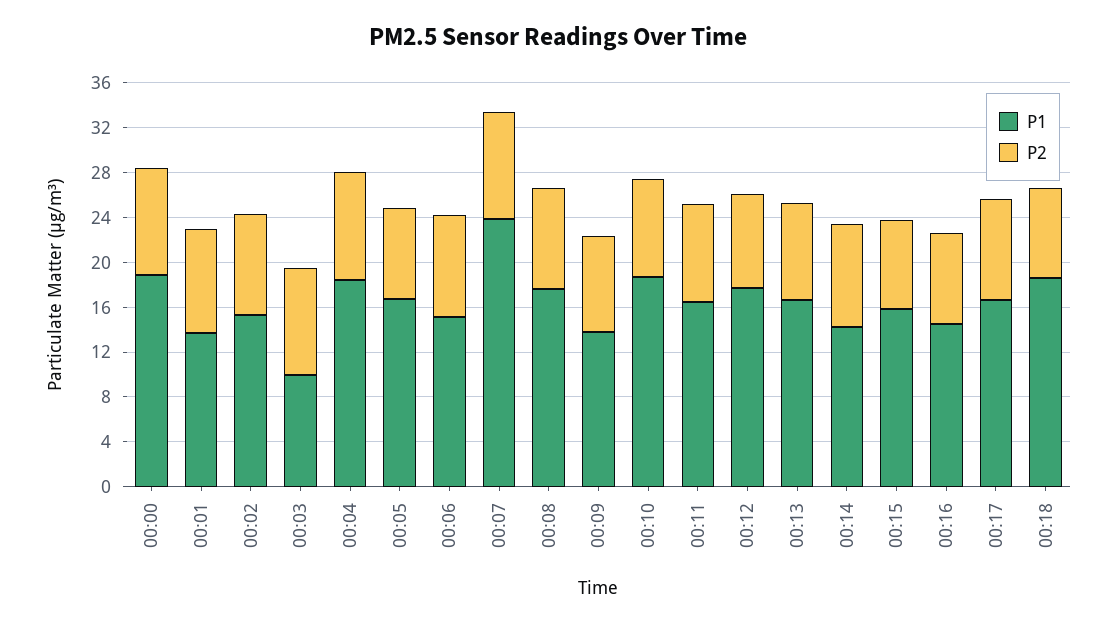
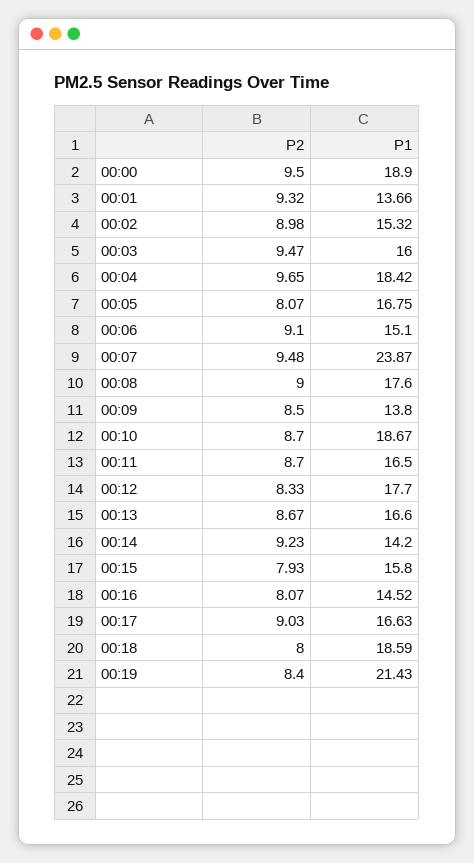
P1, 00:03: 10 -> 16
P2, 00:19: none -> 8.4
P1, 00:19: none -> 21.43

